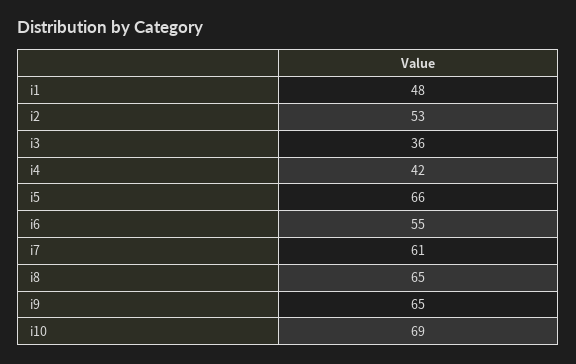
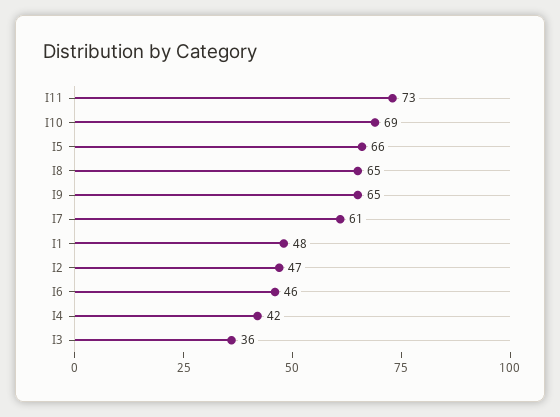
i2: 53 -> 47
i6: 55 -> 46
I11: none -> 73

